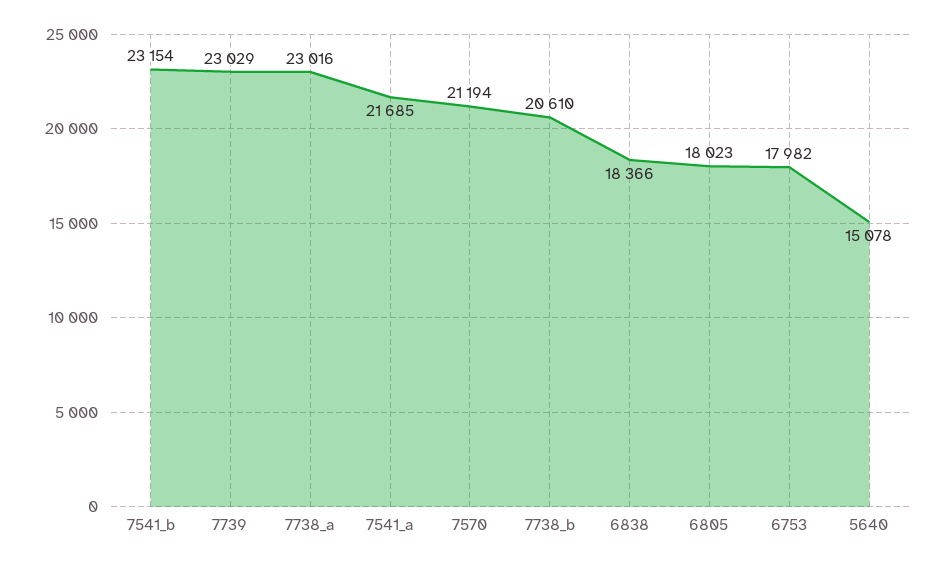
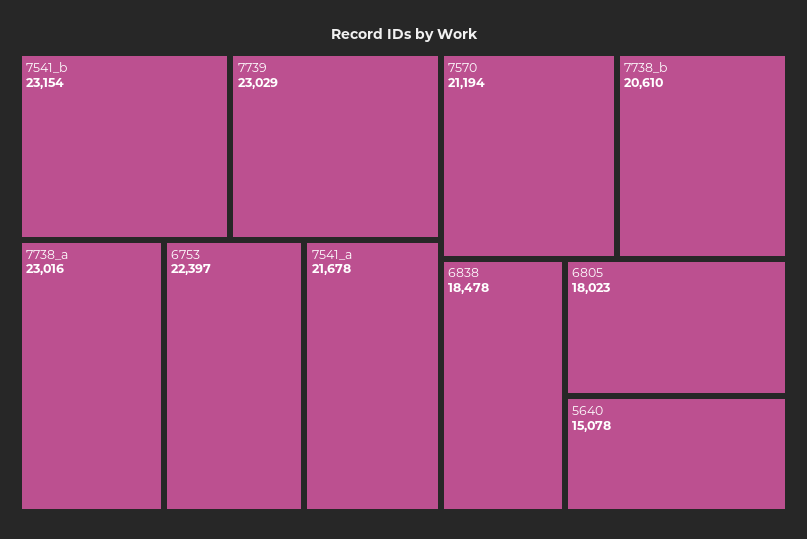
7541_a: 21685 -> 21678
6838: 18366 -> 18478
6753: 17982 -> 22397

